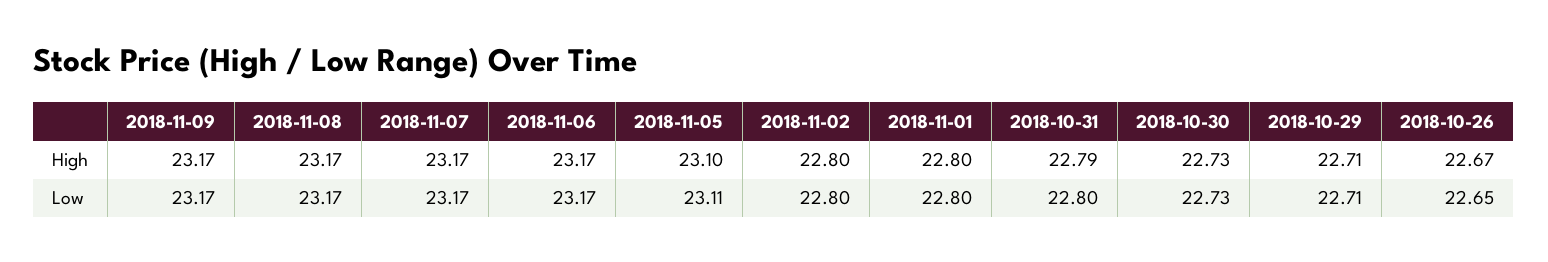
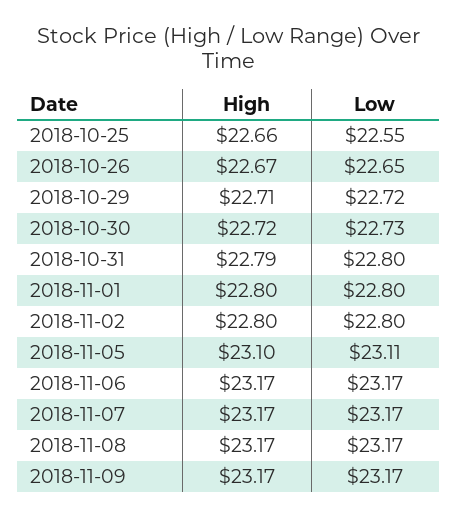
2018-10-30, High: 22.73 -> 22.72
2018-10-29, Low: 22.71 -> 22.72
2018-10-25, High: none -> 22.66
2018-10-25, Low: none -> 22.55

